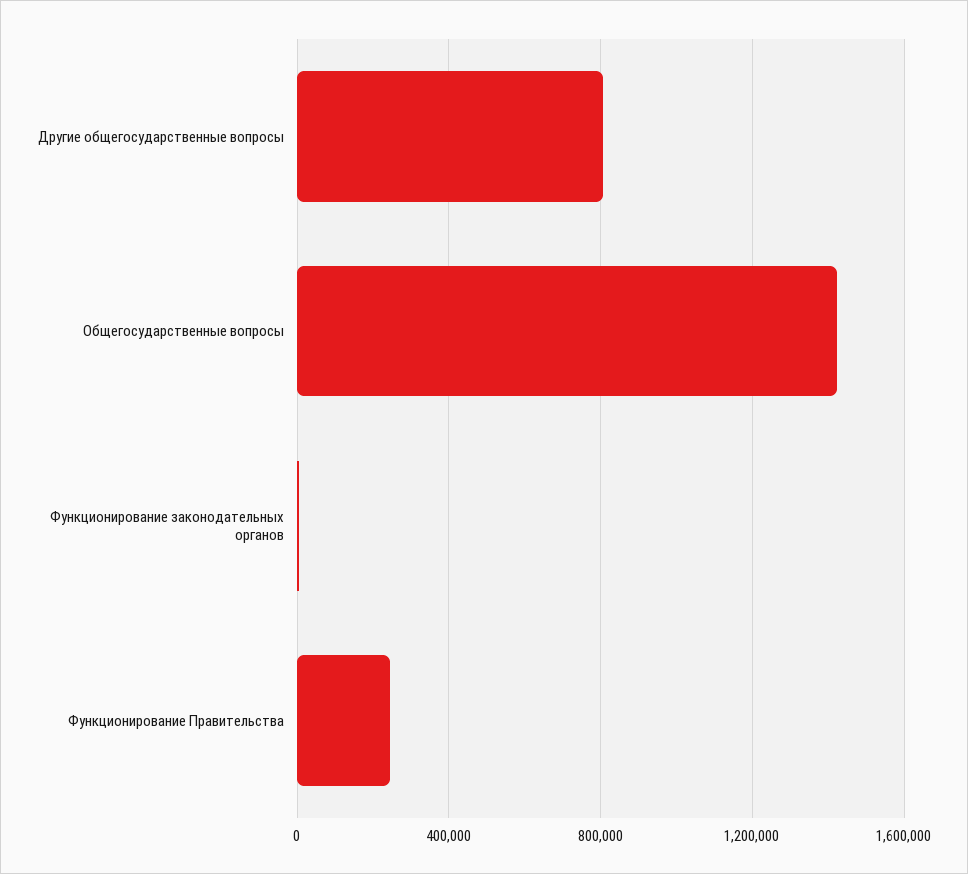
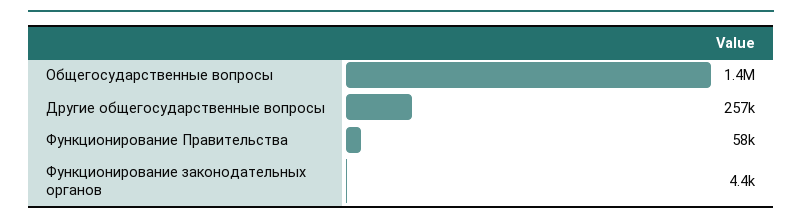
Другие общегосударственные вопросы: 800000 -> 257000
Функционирование Правительства: 250000 -> 58000

